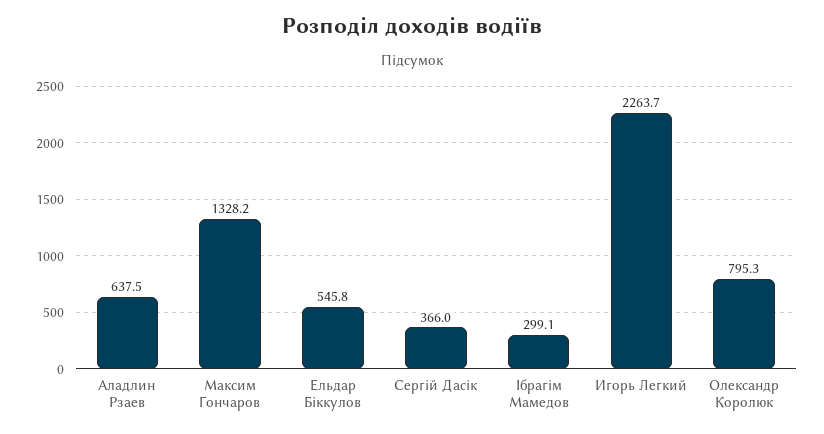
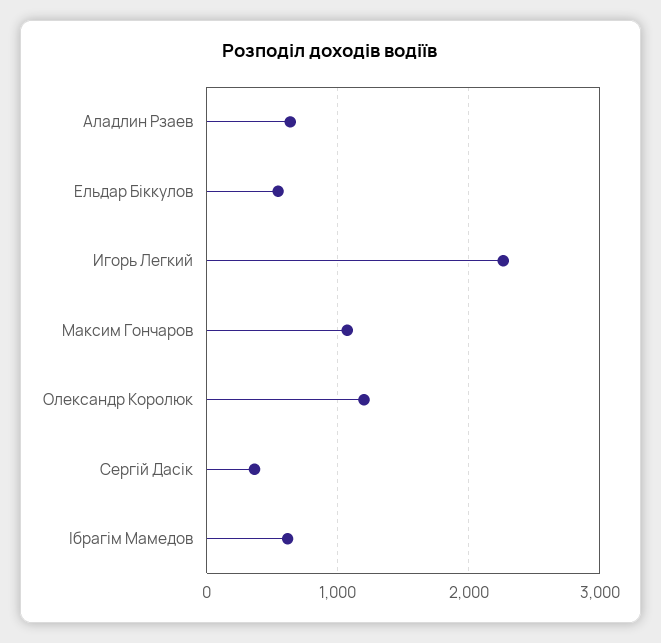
Максим Гончаров: 1328.2 -> 1100
Ібрагім Мамедов: 299.1 -> 600
Олександр Королюк: 795.3 -> 1200

